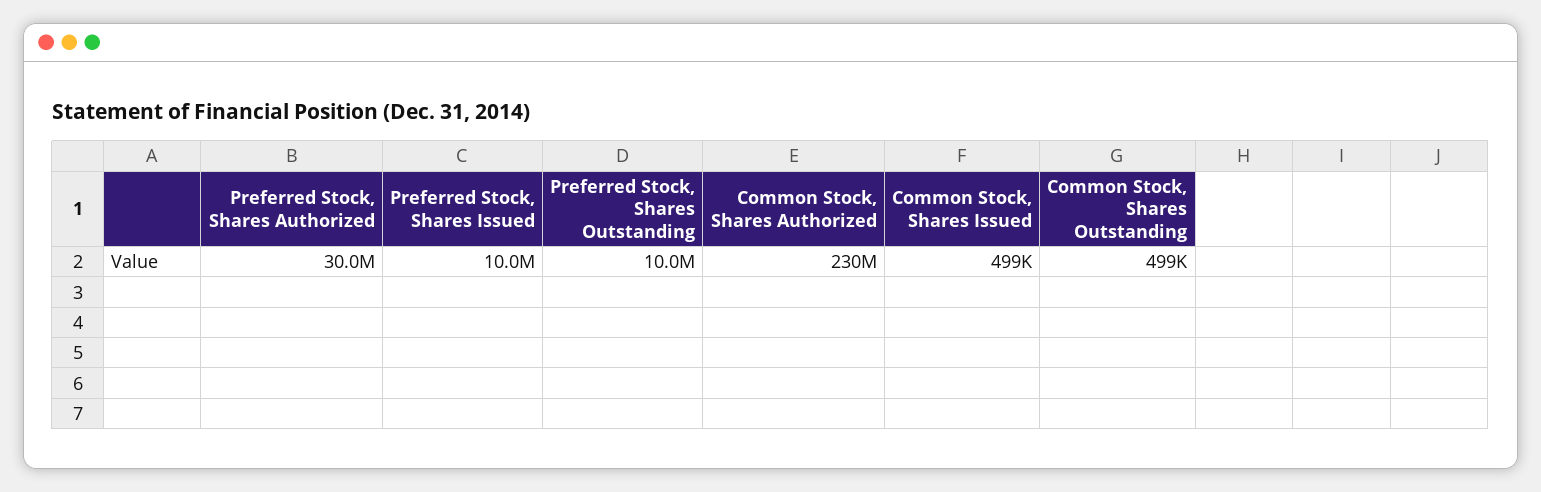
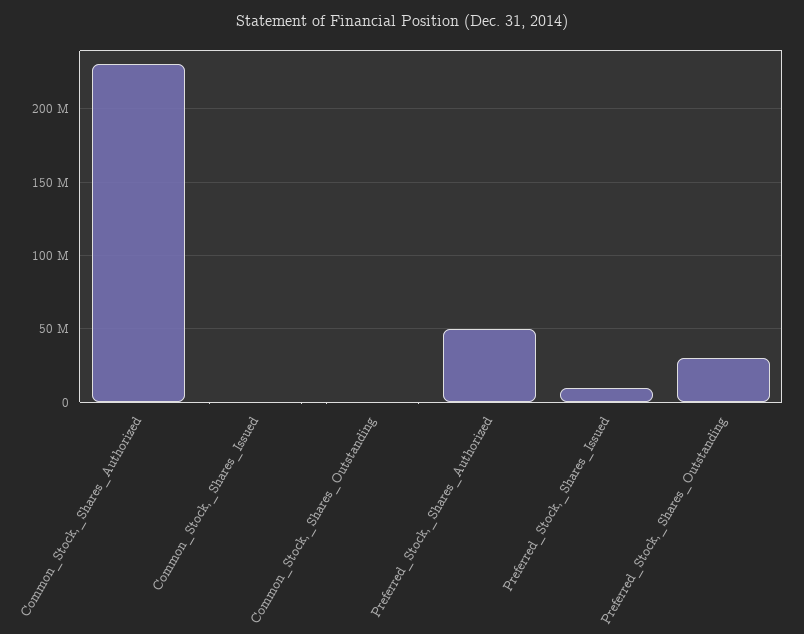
Preferred Stock, Shares Authorized: 30000000 -> 50000000
Preferred Stock, Shares Outstanding: 10000000 -> 30000000

